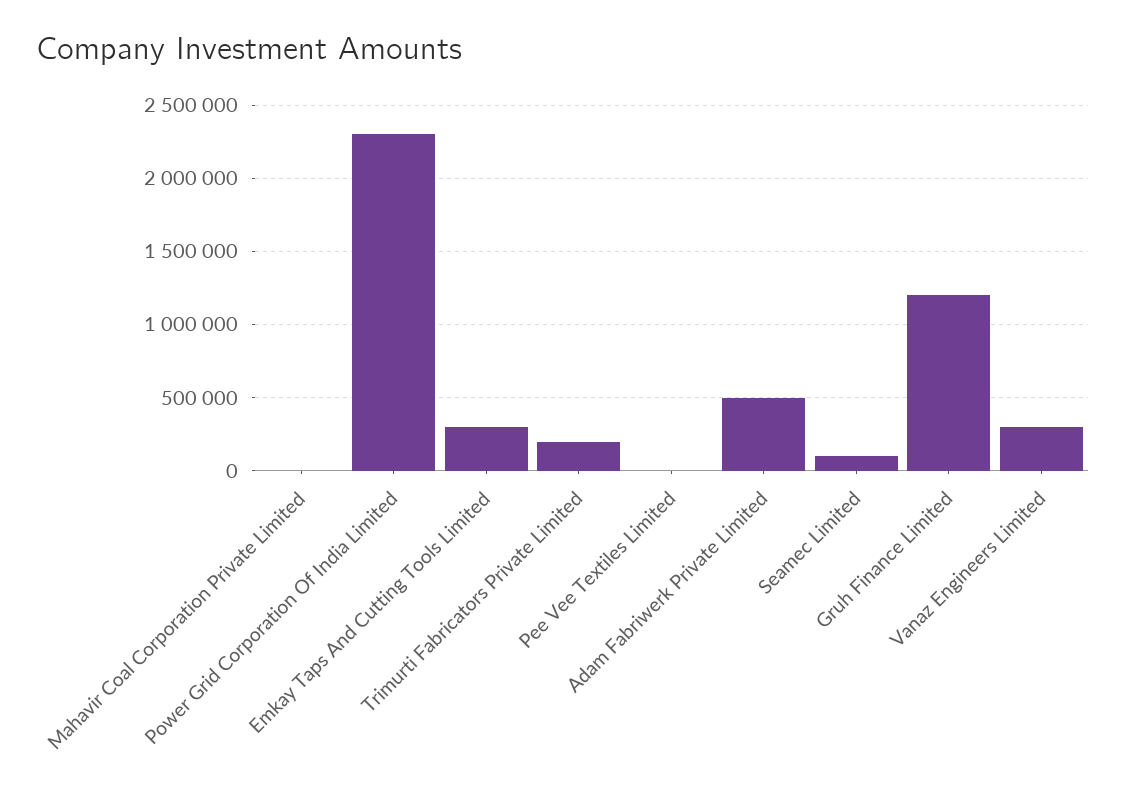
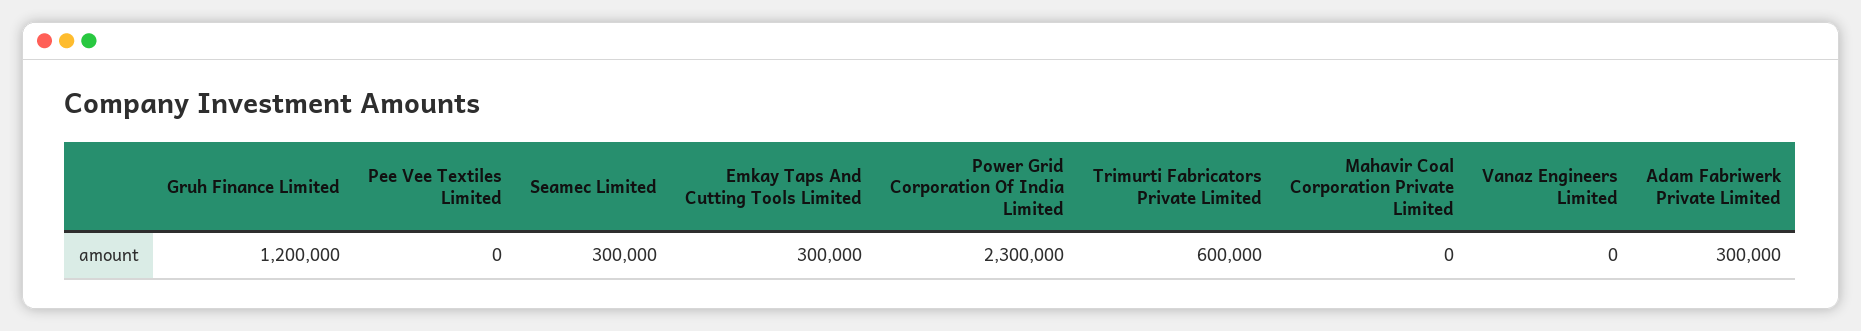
Trimurti Fabricators Private Limited: 200000 -> 600000
Adam Fabriwerk Private Limited: 500000 -> 300000
Seamec Limited: 100000 -> 300000
Vanaz Engineers Limited: 300000 -> 0

